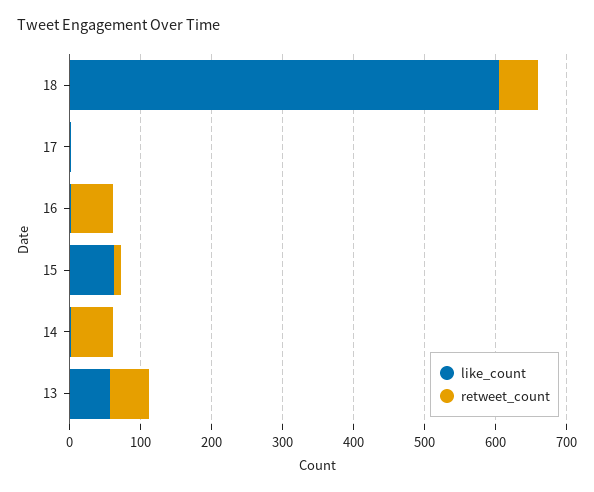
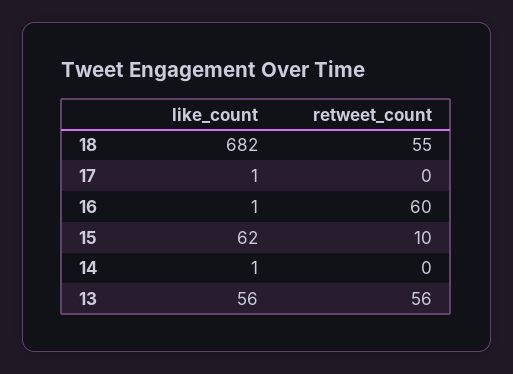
like_count, 18: 600 -> 682
retweet_count, 14: 60 -> 0

